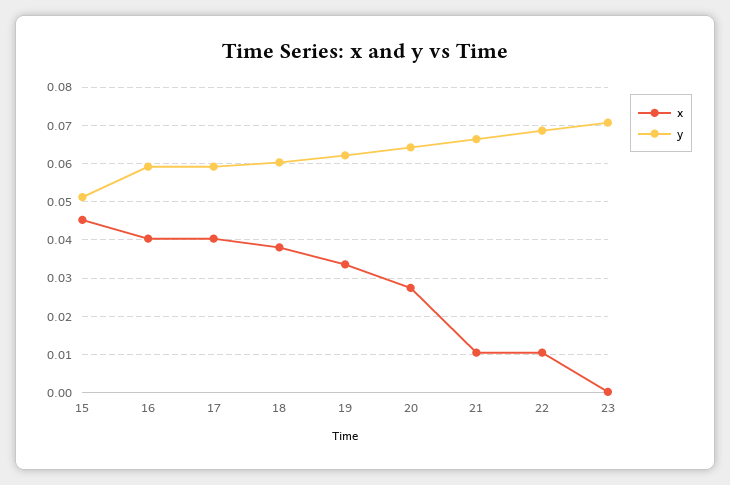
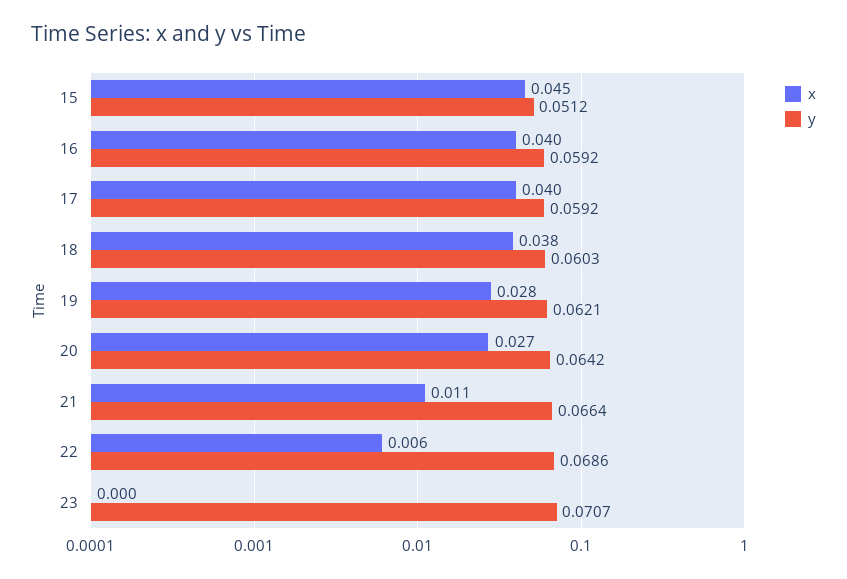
x, 19: 0.034 -> 0.028
x, 22: 0.01 -> 0.006

